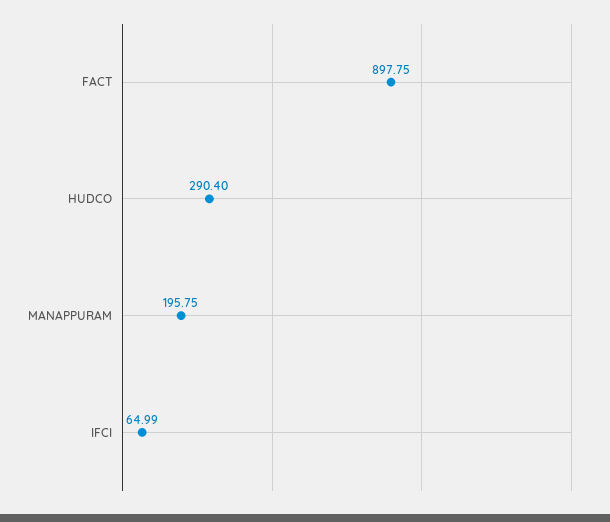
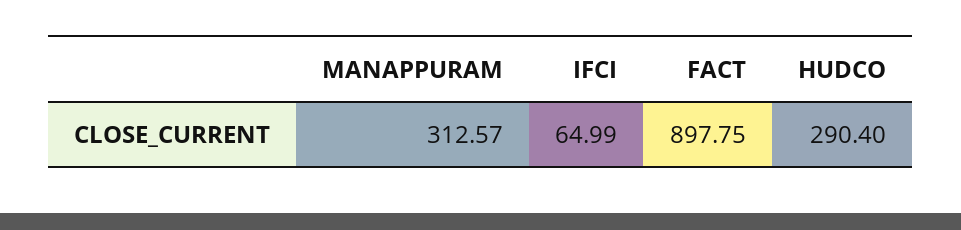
MANAPPURAM: 195.75 -> 312.57

